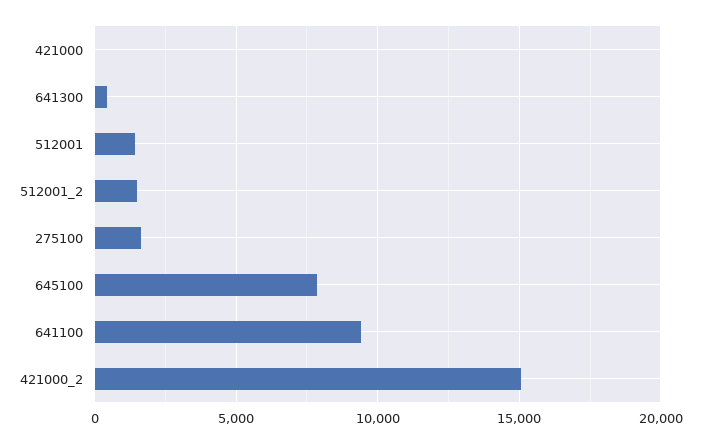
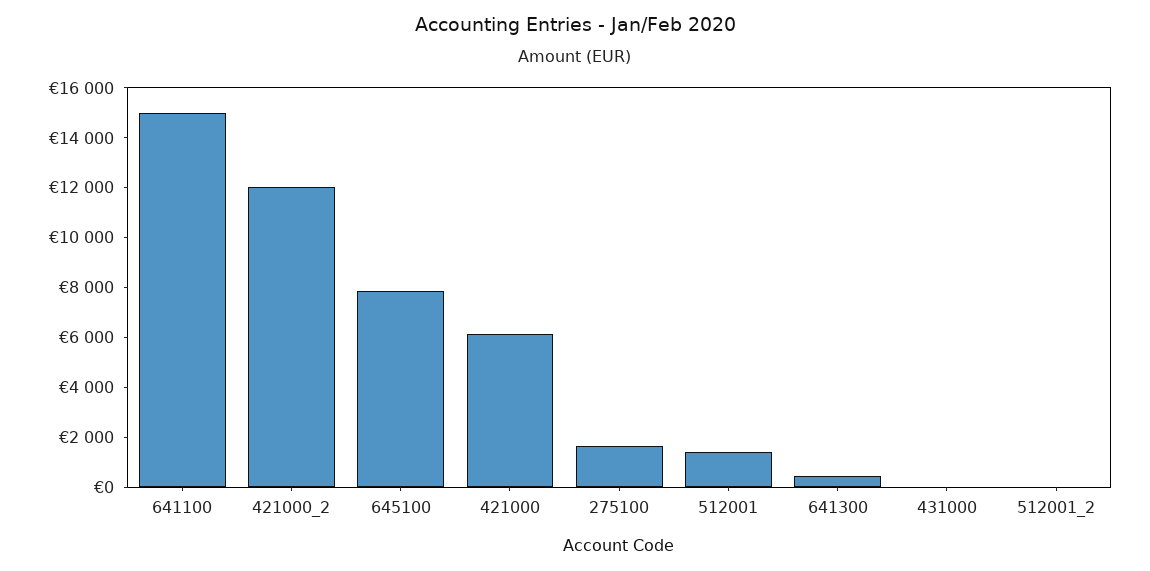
421000: 0 -> 6000
512001_2: 1500 -> 0
641100: 9500 -> 15000
421000_2: 15000 -> 12000
431000: none -> 0

